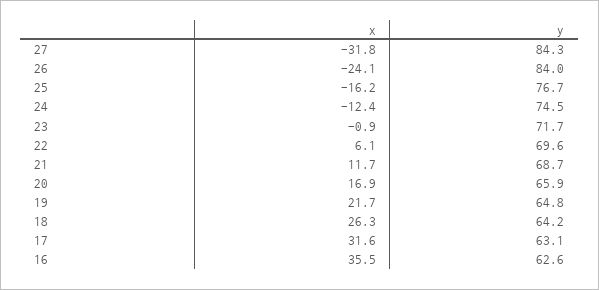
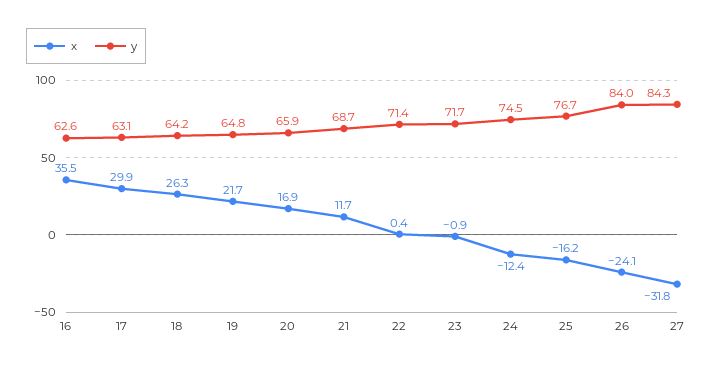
x, 22: 6.1 -> 0.4
y, 22: 69.6 -> 71.4
x, 17: 31.6 -> 29.9

